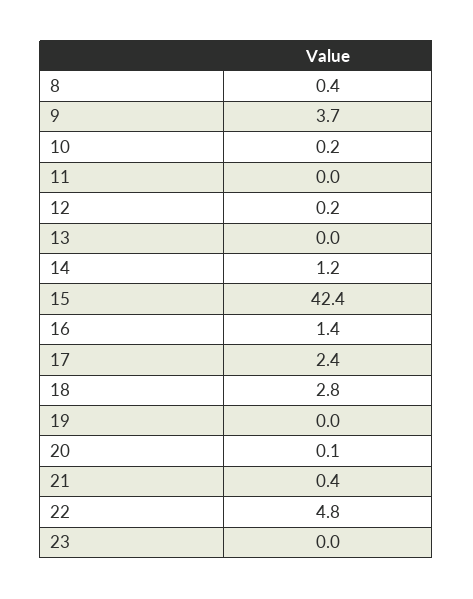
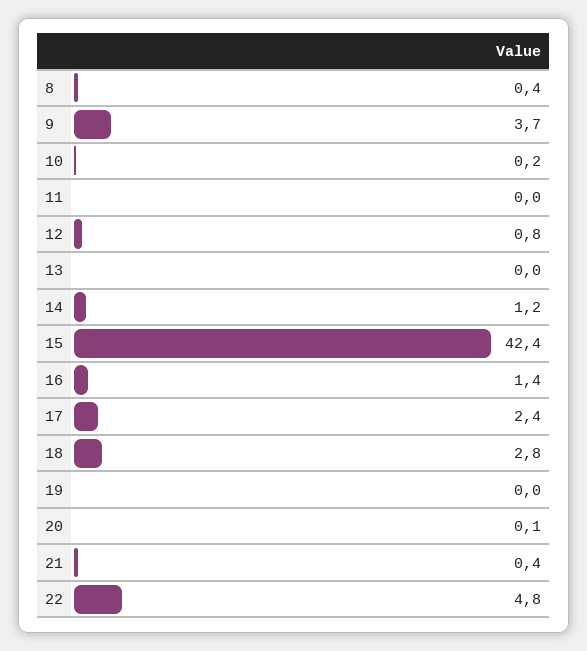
12: 0.2 -> 0.8
23: 0 -> none

